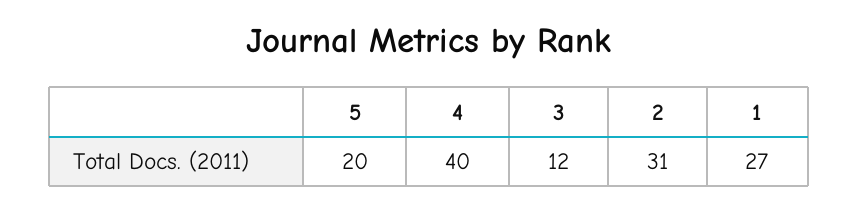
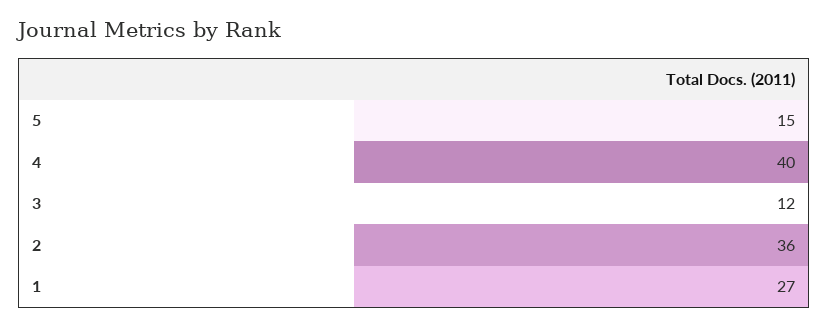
5: 20 -> 15
2: 31 -> 36

